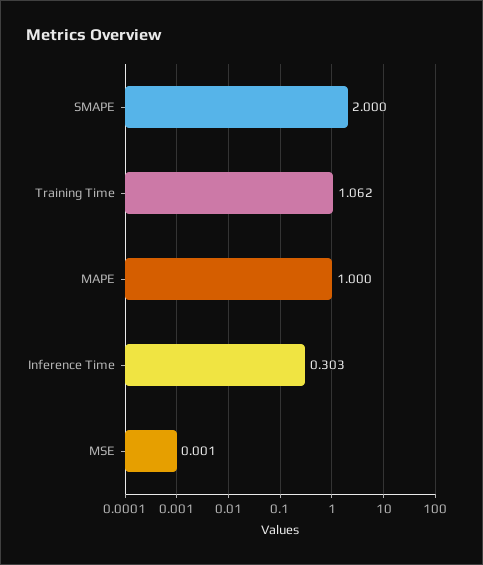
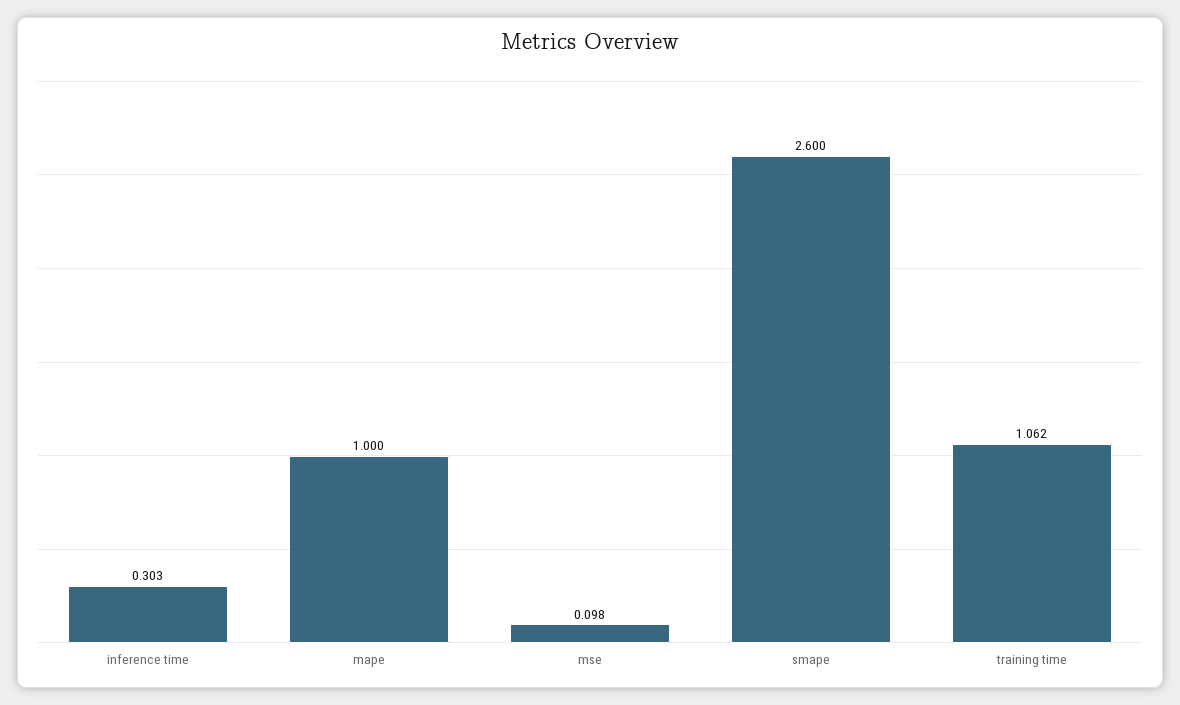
SMAPE: 2 -> 2.6
MSE: 0.001 -> 0.098

